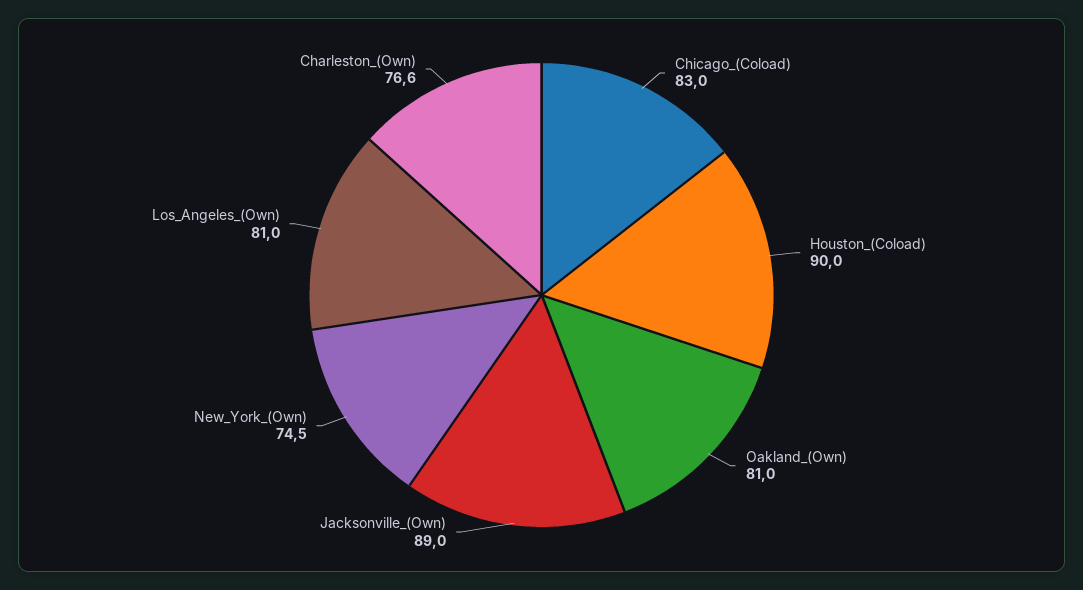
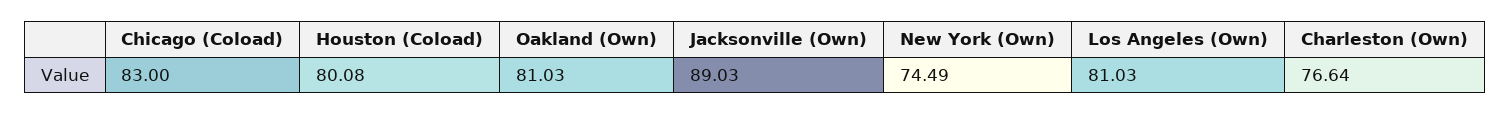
Houston_(Coload): 90 -> 80.08

